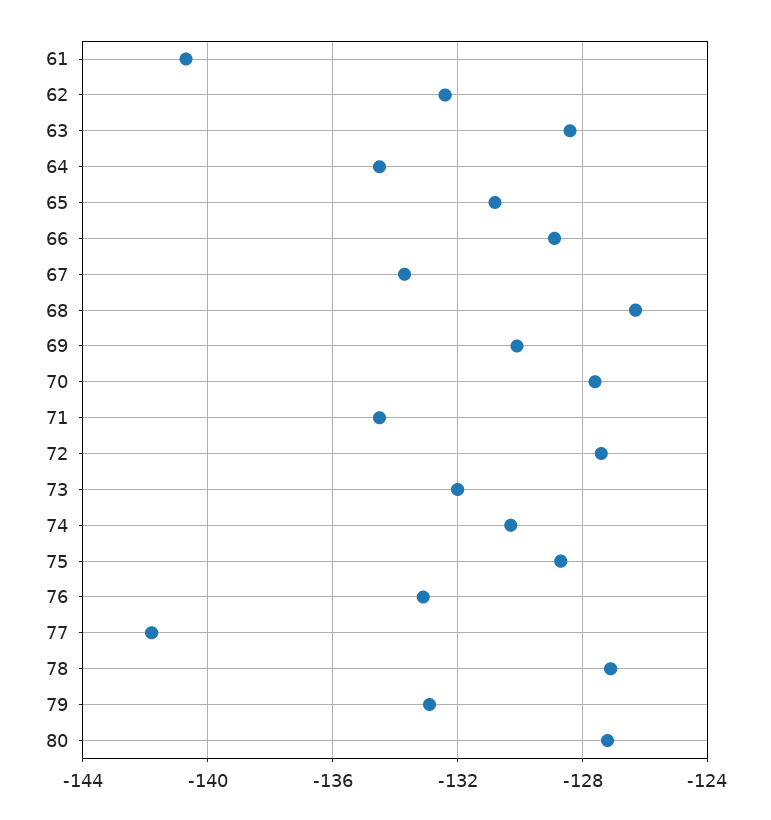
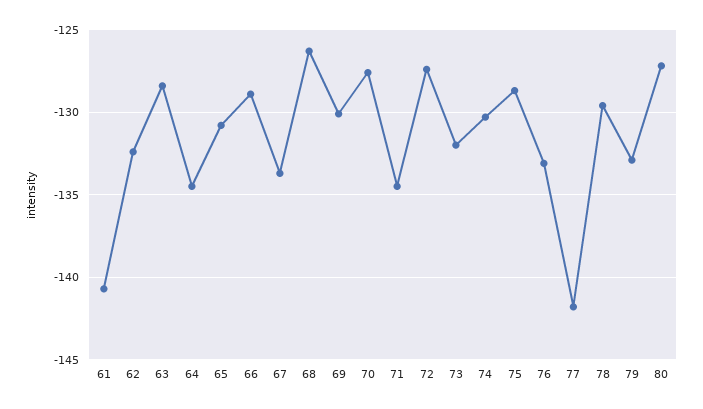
78: -127 -> -129.5

